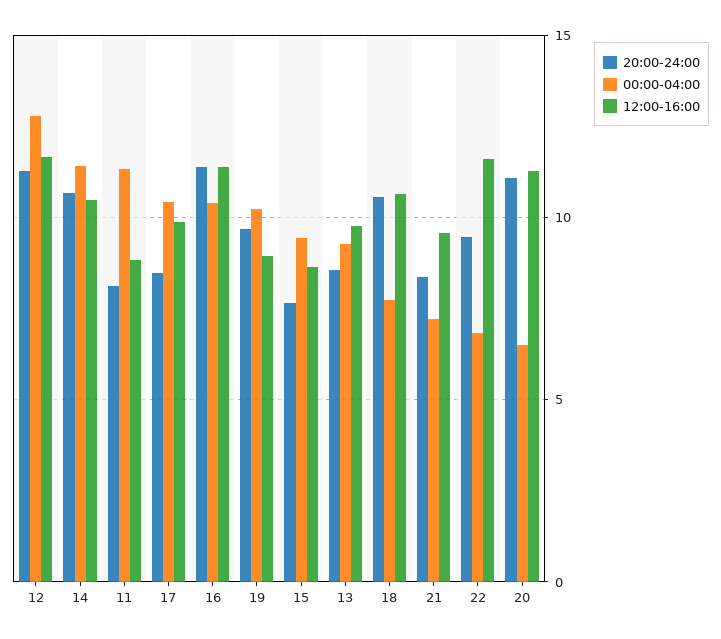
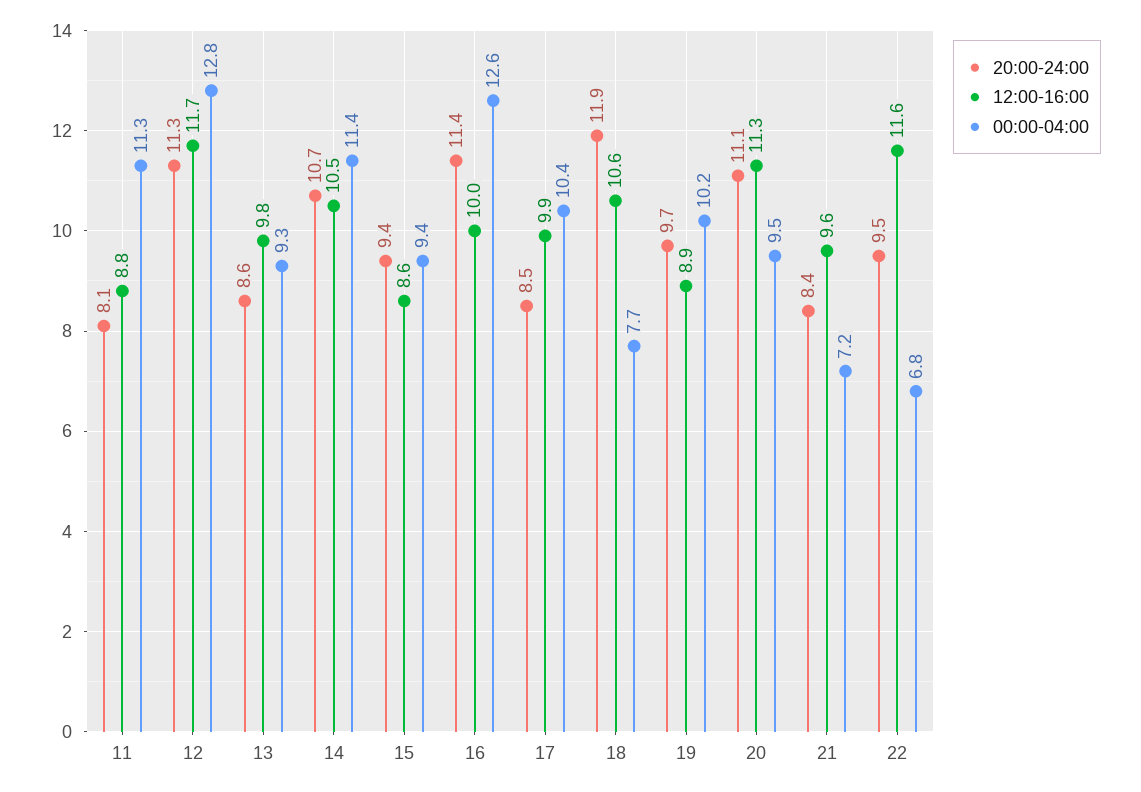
00:00-04:00, 16: 10.5 -> 12.6
12:00-16:00, 16: 11.5 -> 10
20:00-24:00, 15: 7.5 -> 9.4
20:00-24:00, 18: 10.5 -> 11.9
00:00-04:00, 20: 6.5 -> 9.5

